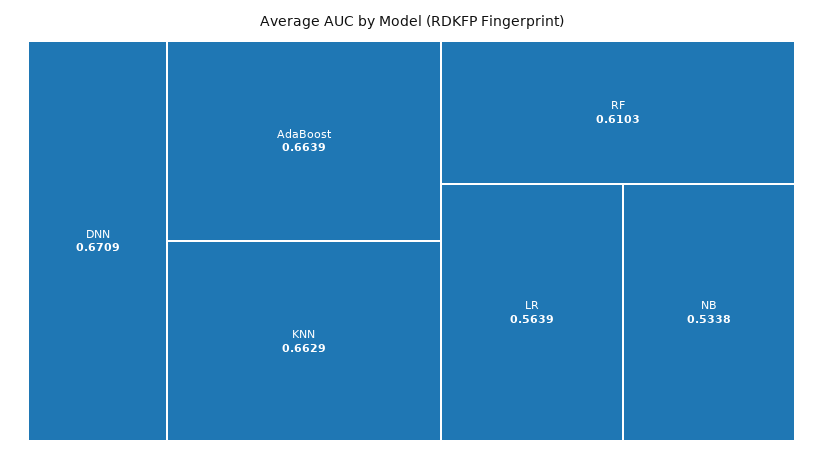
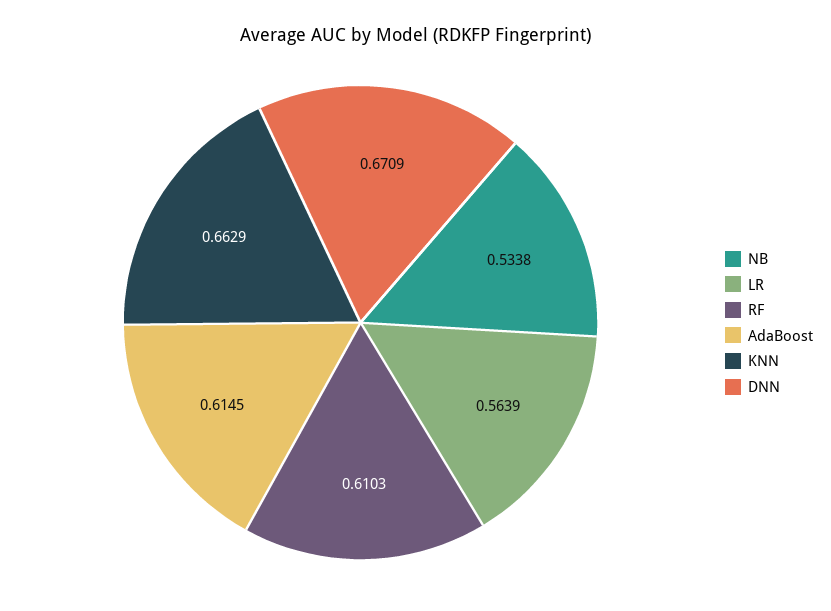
AdaBoost: 0.6639 -> 0.6145

